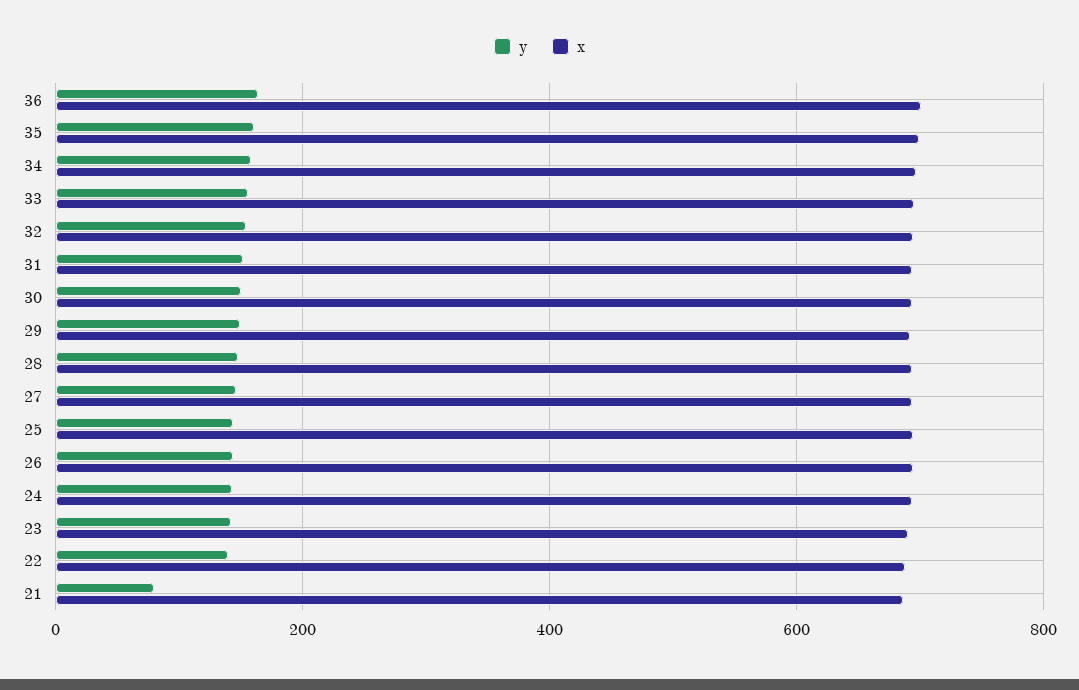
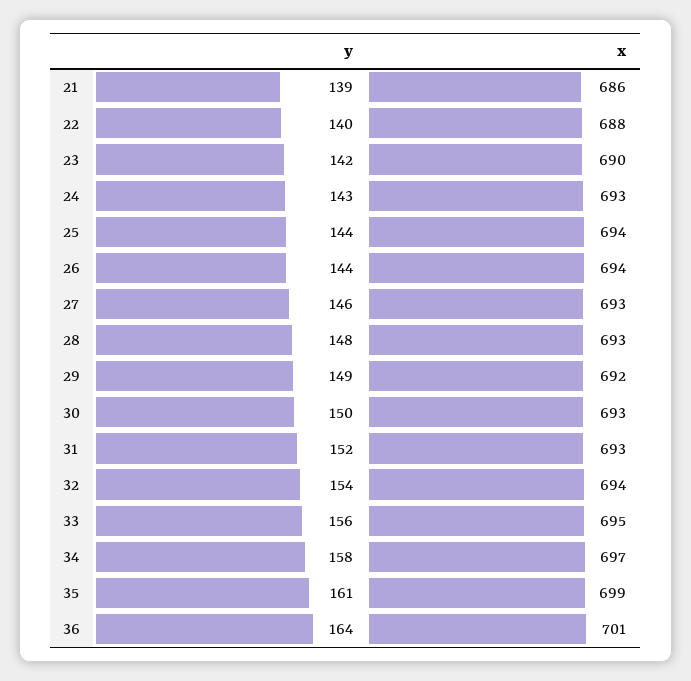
y, 21: 80 -> 139

